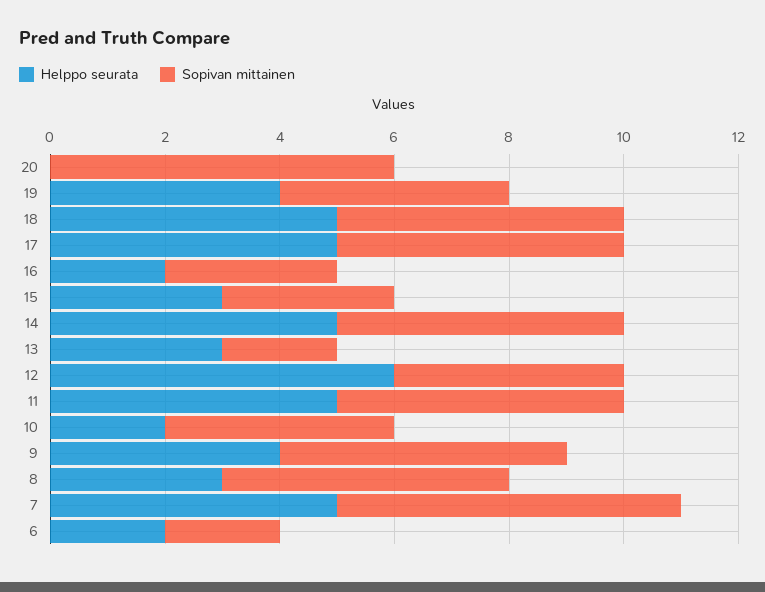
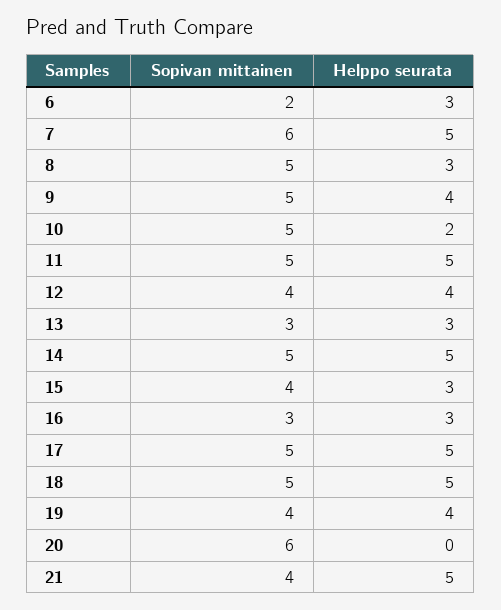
Helppo seurata, 16: 2 -> 3
Sopivan mittainen, 15: 3 -> 4
Sopivan mittainen, 13: 2 -> 3
Helppo seurata, 12: 6 -> 4
Sopivan mittainen, 10: 4 -> 5
Helppo seurata, 6: 2 -> 3
Sopivan mittainen, 21: none -> 4
Helppo seurata, 21: none -> 5

